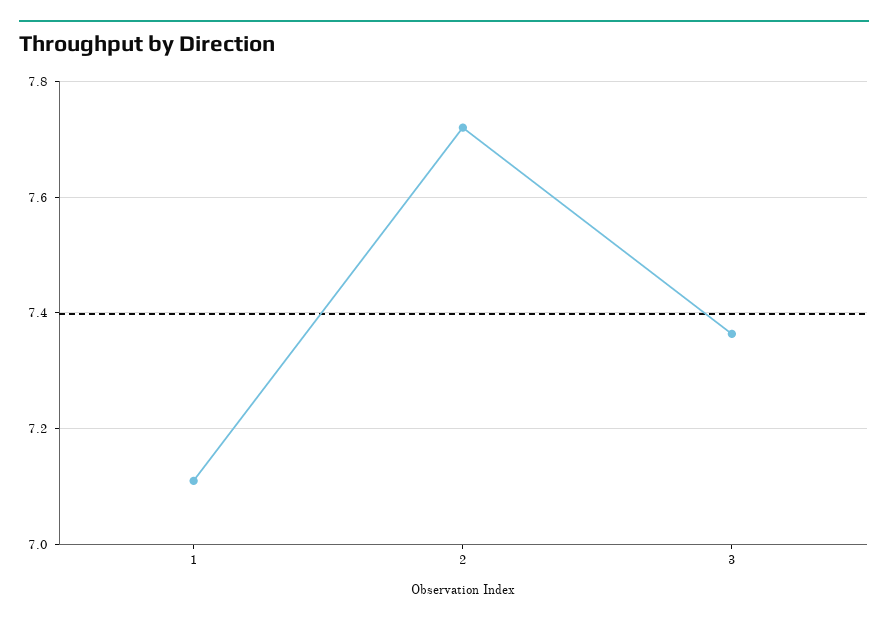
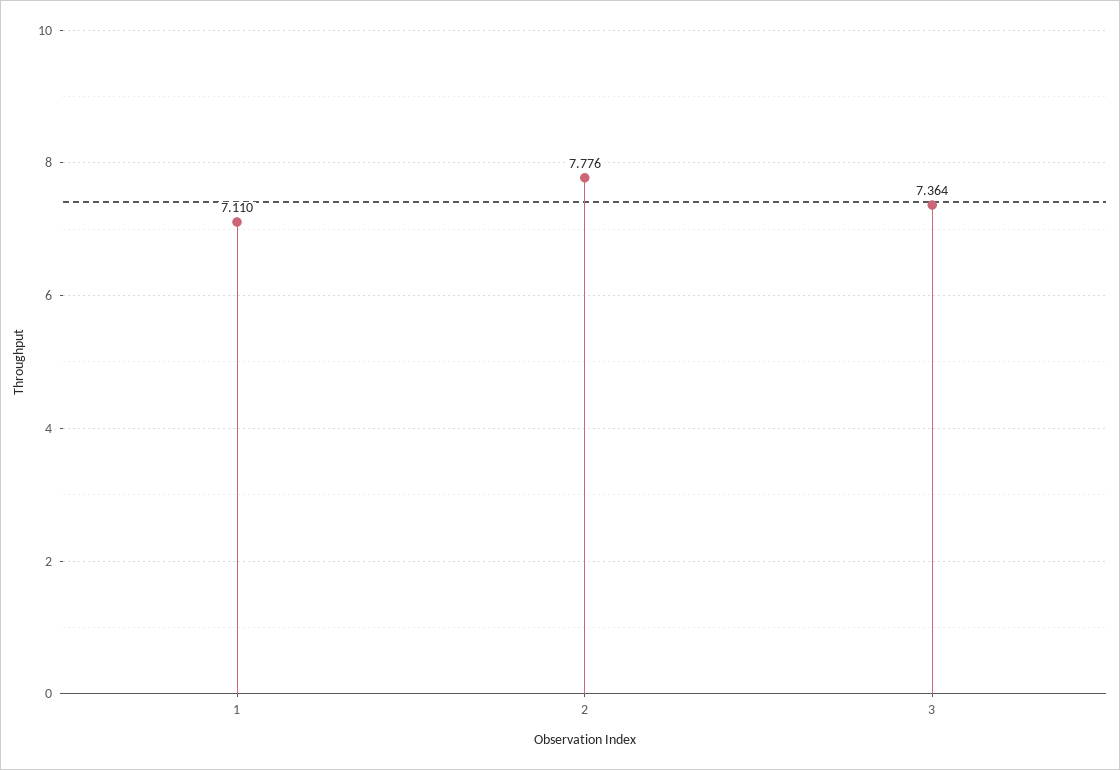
2: 7.72 -> 7.776

